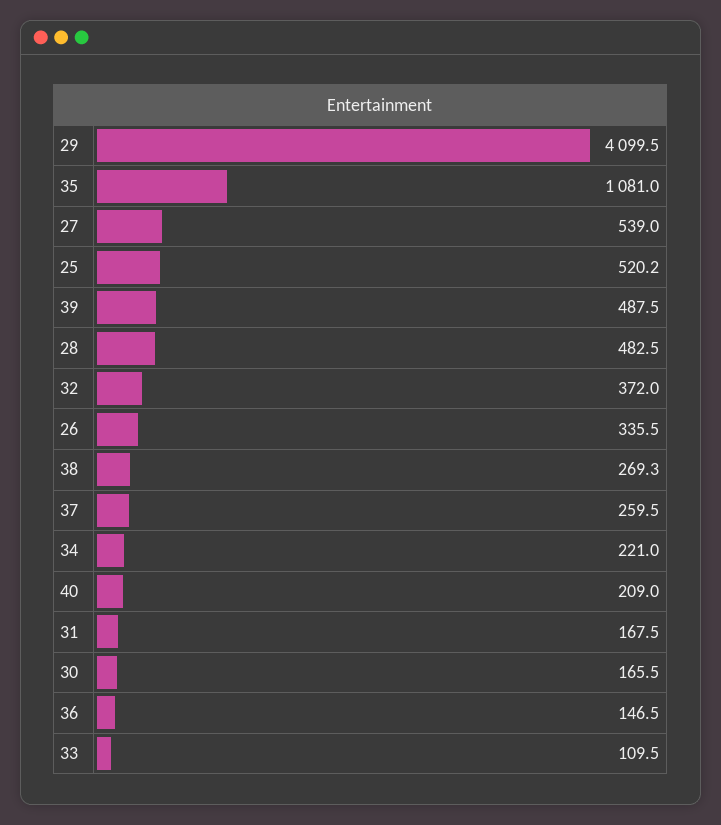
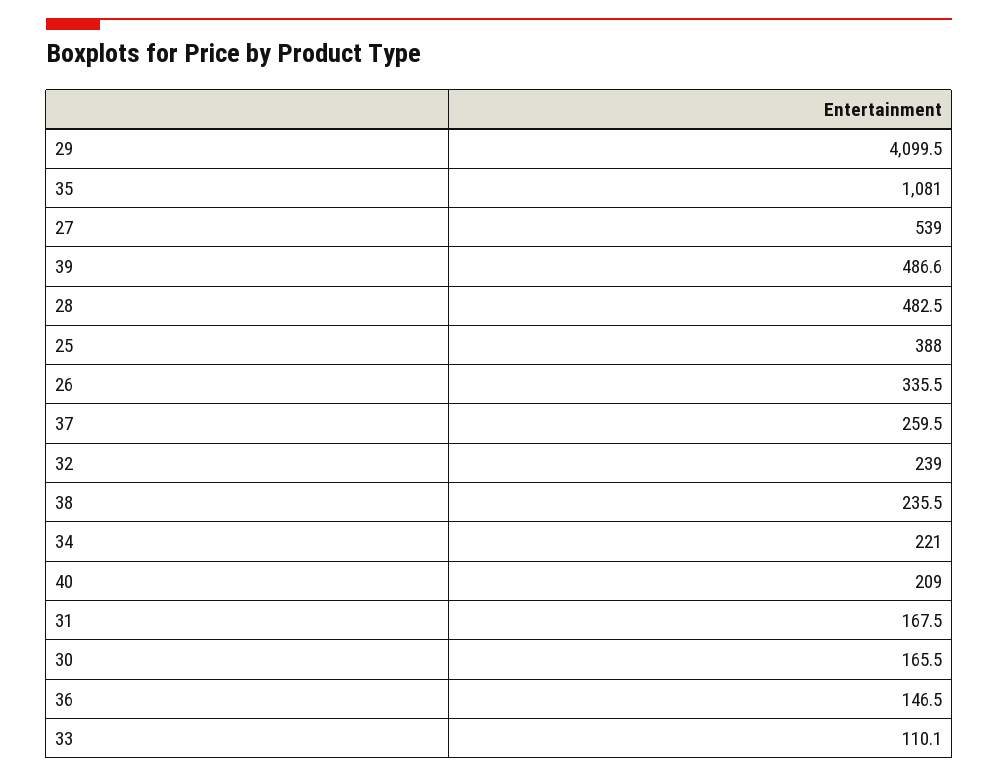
25: 520.2 -> 388
39: 487.5 -> 486.6
32: 372 -> 239
38: 269.3 -> 235.5
33: 109.5 -> 110.1

